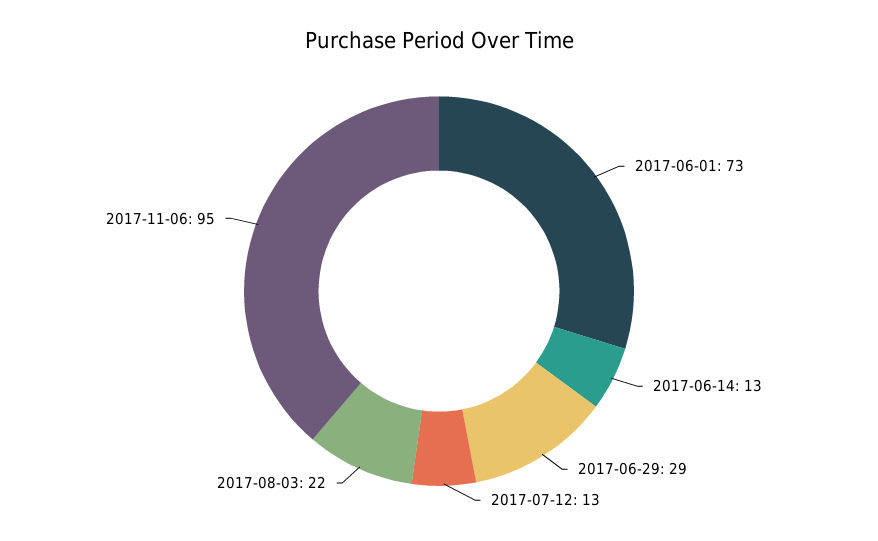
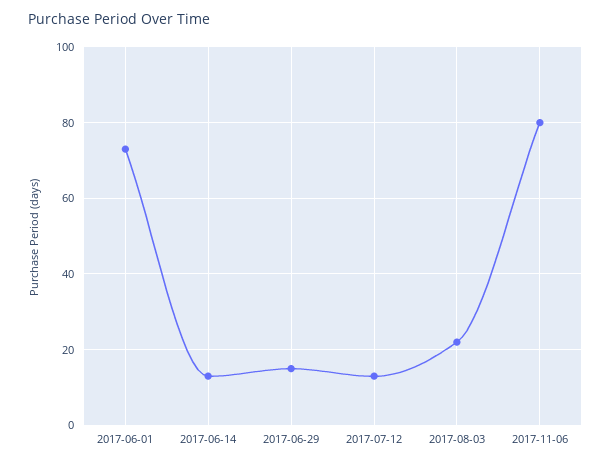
2017-06-29: 29 -> 15
2017-11-06: 95 -> 80

